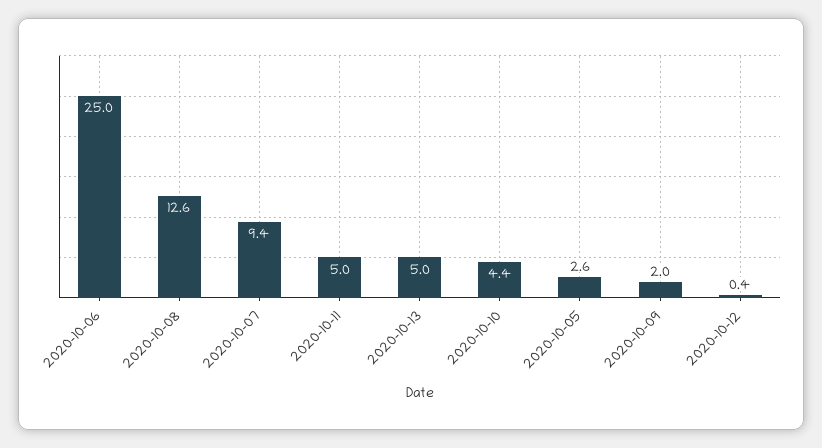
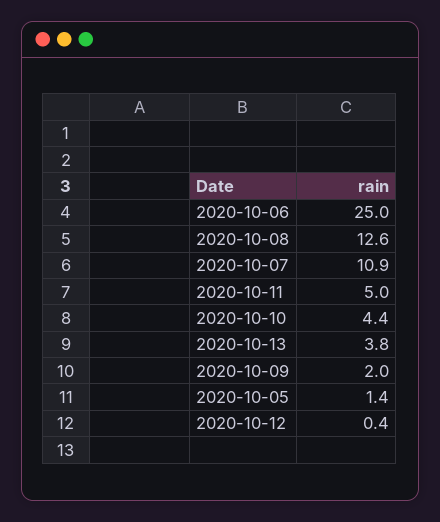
2020-10-07: 9.4 -> 10.9
2020-10-13: 5 -> 3.8
2020-10-05: 2.6 -> 1.4

